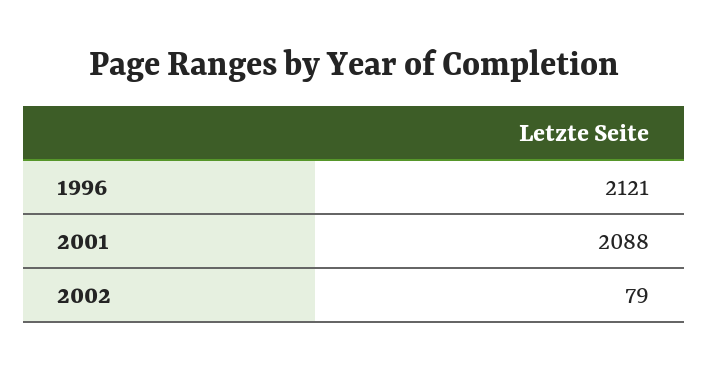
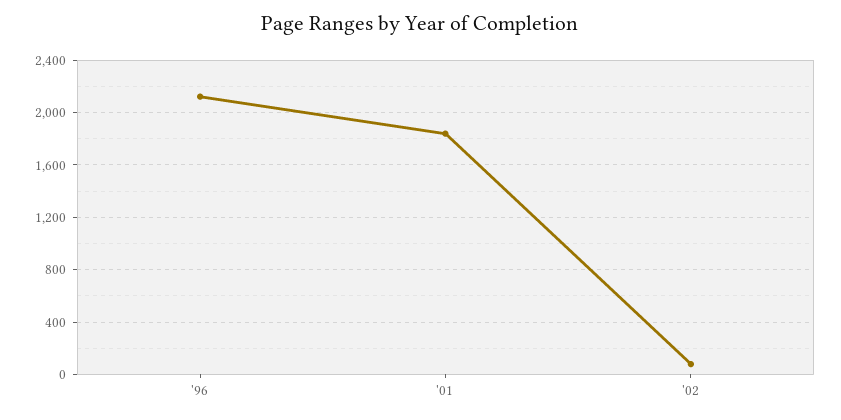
2001: 2088 -> 1850

